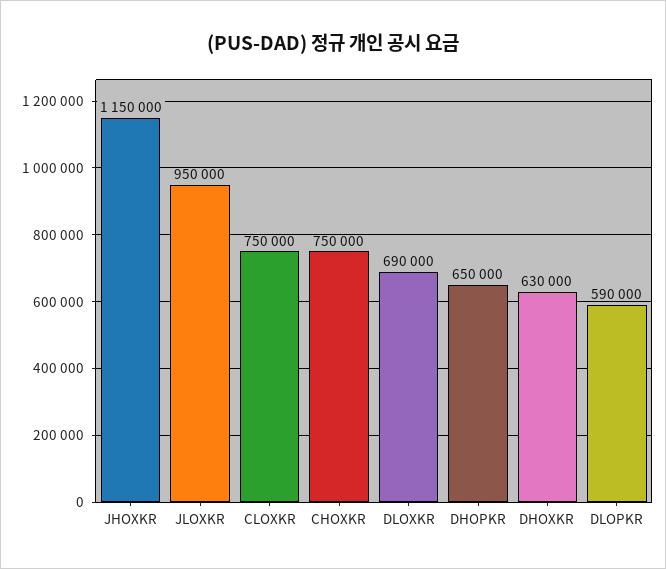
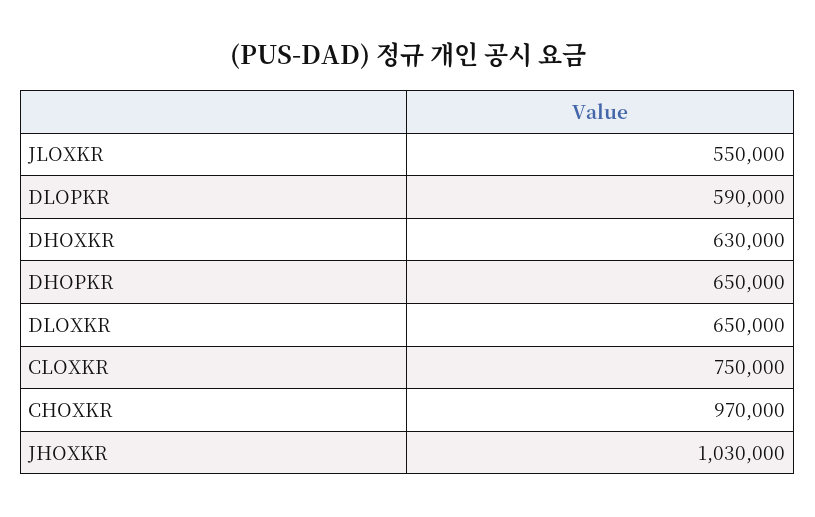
JHOXKR: 1150000 -> 1030000
JLOXKR: 950000 -> 550000
CHOXKR: 750000 -> 970000
DLOXKR: 690000 -> 650000

